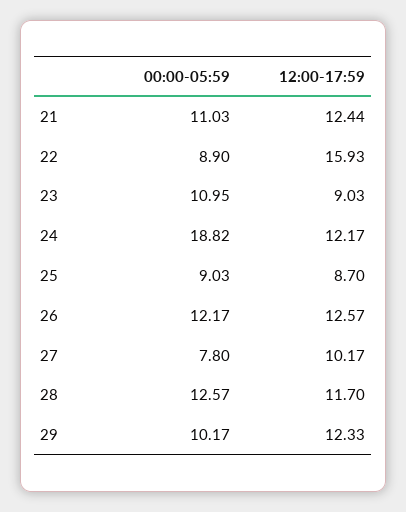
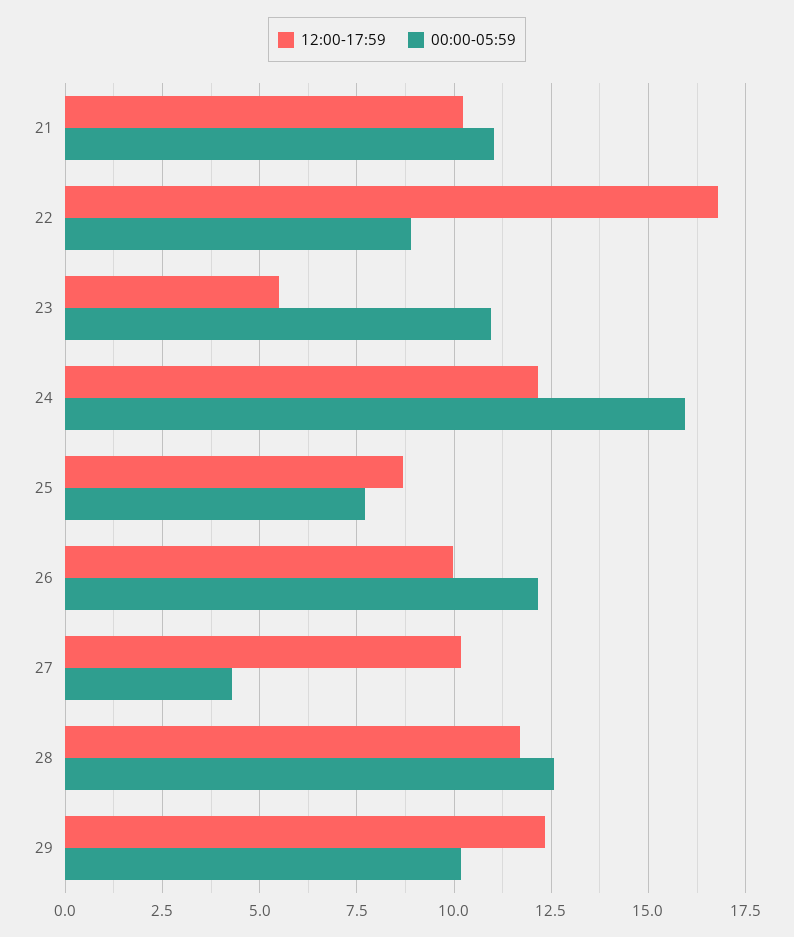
12:00-17:59, 21: 12.44 -> 10.25
12:00-17:59, 22: 15.93 -> 16.75
12:00-17:59, 23: 9.03 -> 5.5
00:00-05:59, 24: 18.82 -> 16
00:00-05:59, 25: 9.03 -> 7.75
12:00-17:59, 26: 12.57 -> 10
00:00-05:59, 27: 7.8 -> 4.25

